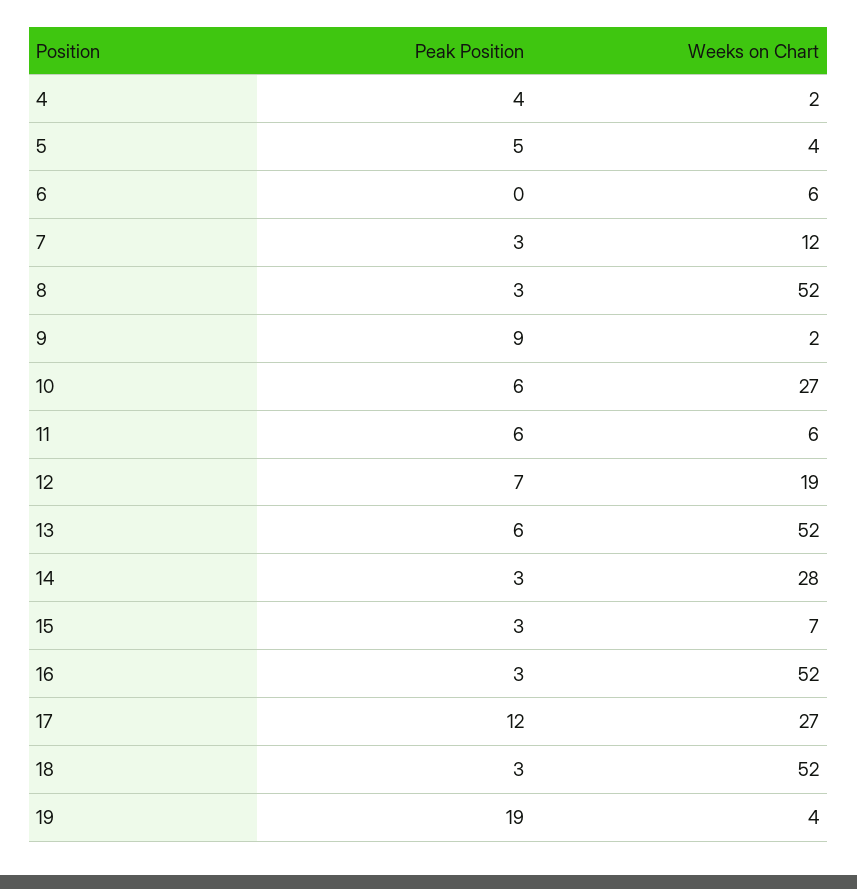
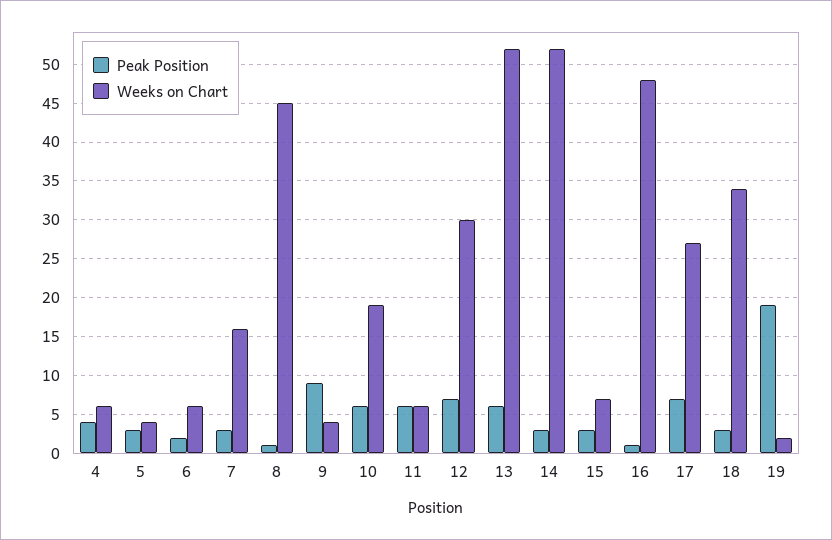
Weeks on Chart, 4: 2 -> 6
Peak Position, 5: 5 -> 3
Peak Position, 6: 0 -> 2
Weeks on Chart, 7: 12 -> 16
Peak Position, 8: 3 -> 1
Weeks on Chart, 8: 52 -> 45
Weeks on Chart, 9: 2 -> 4
Weeks on Chart, 10: 27 -> 19
Weeks on Chart, 12: 19 -> 30
Weeks on Chart, 14: 28 -> 52
Peak Position, 16: 3 -> 1
Weeks on Chart, 16: 52 -> 48
Peak Position, 17: 12 -> 7
Weeks on Chart, 18: 52 -> 34
Weeks on Chart, 19: 4 -> 2

